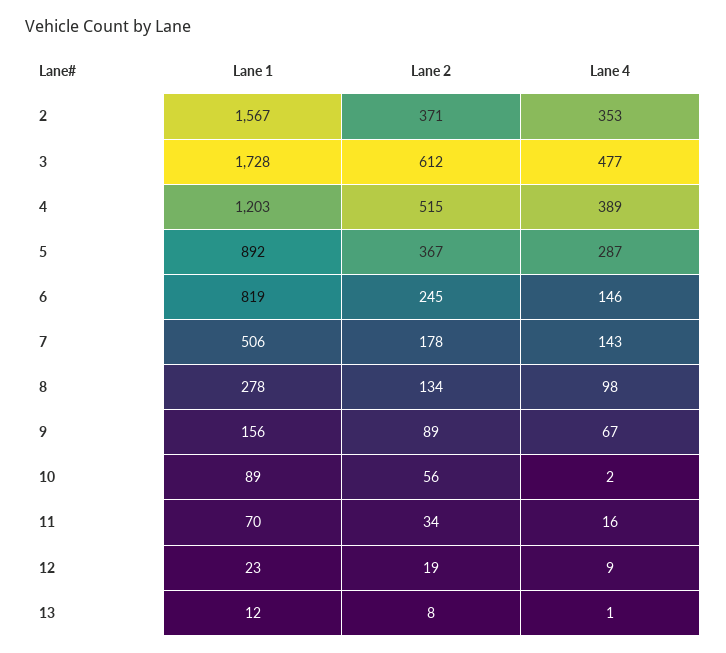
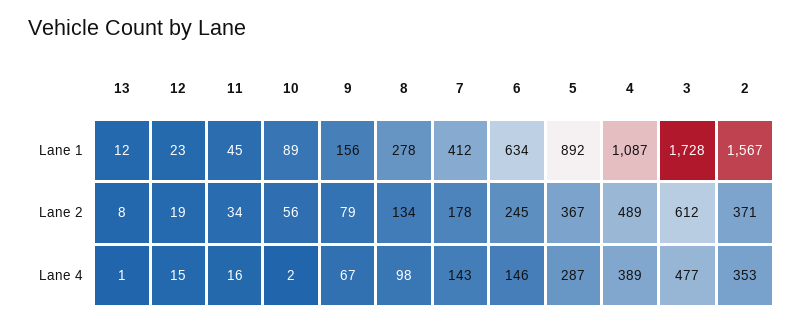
Lane 1, 4: 1203 -> 1087
Lane 2, 4: 515 -> 489
Lane 1, 6: 819 -> 634
Lane 1, 7: 506 -> 412
Lane 2, 9: 89 -> 79
Lane 1, 11: 70 -> 45
Lane 4, 12: 9 -> 15

